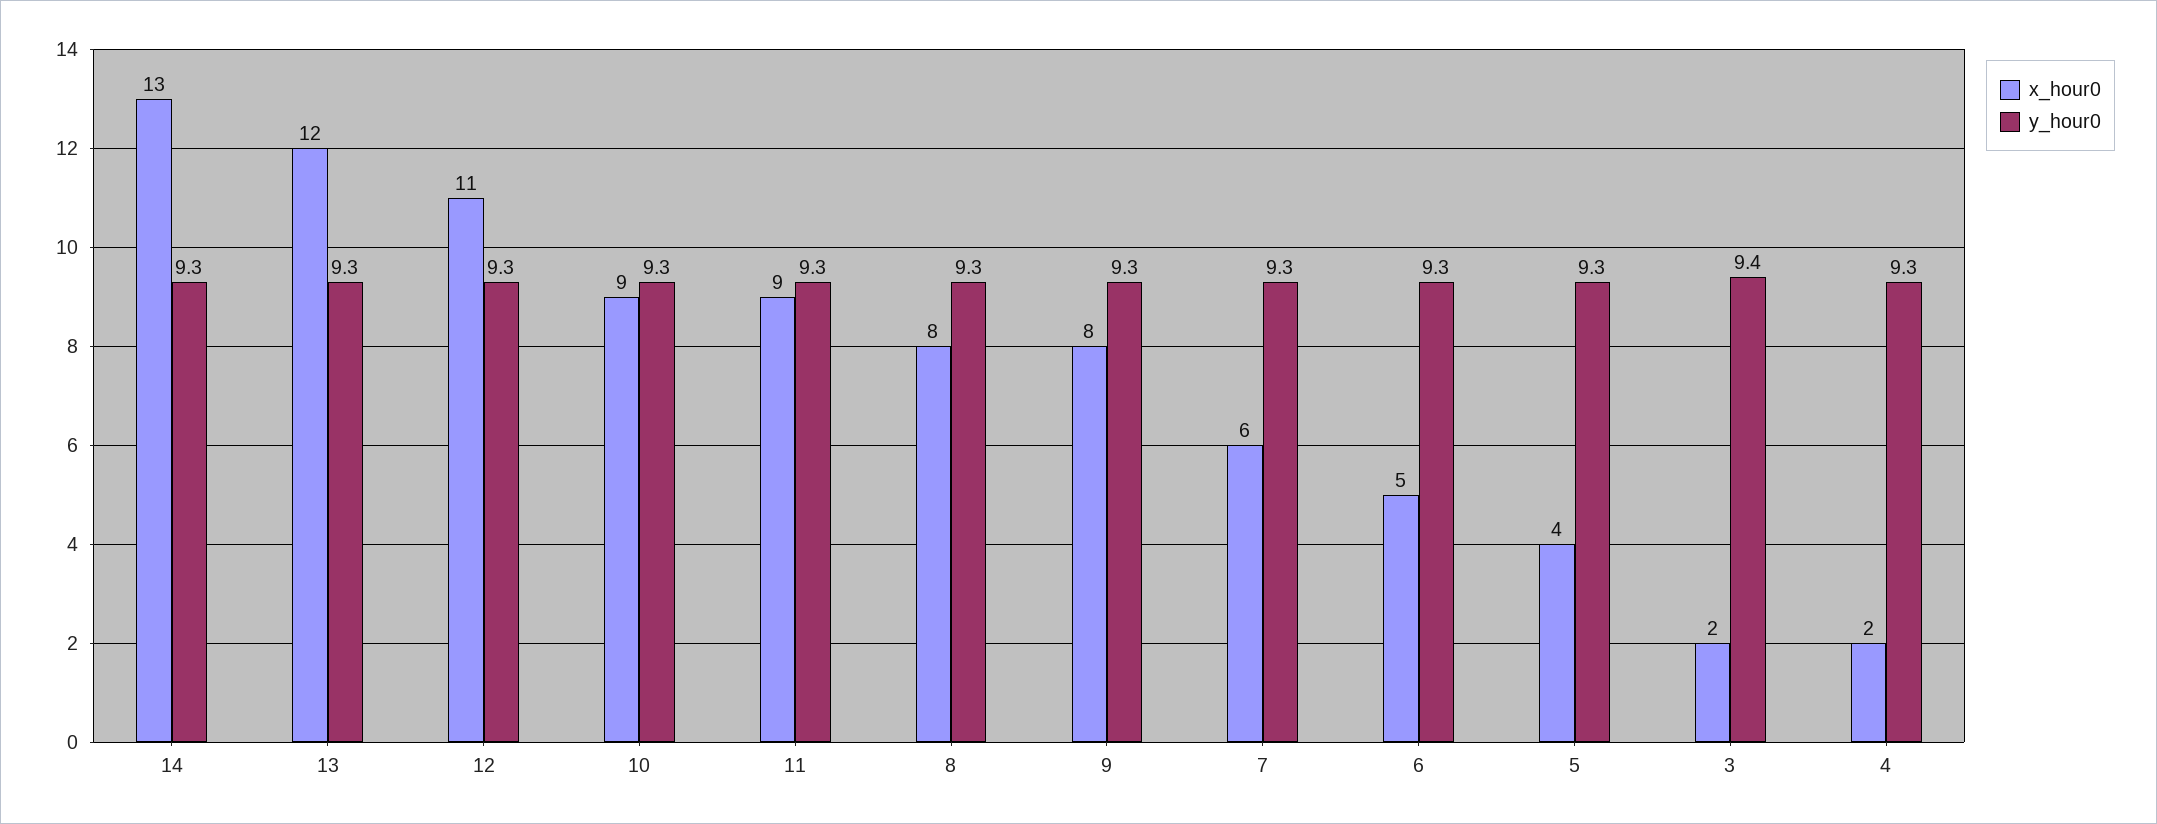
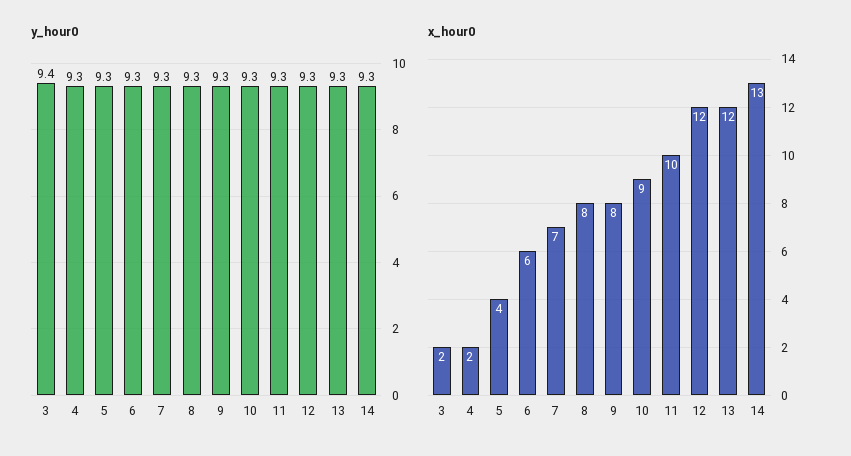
x_hour0, 12: 11 -> 12
x_hour0, 11: 9 -> 10
x_hour0, 7: 6 -> 7
x_hour0, 6: 5 -> 6

